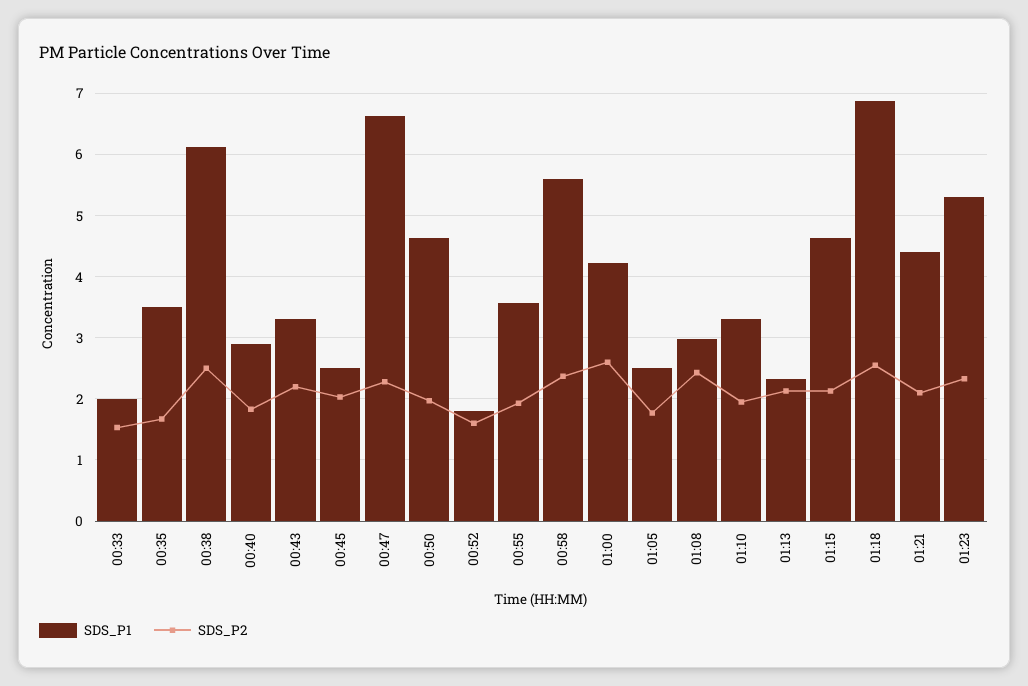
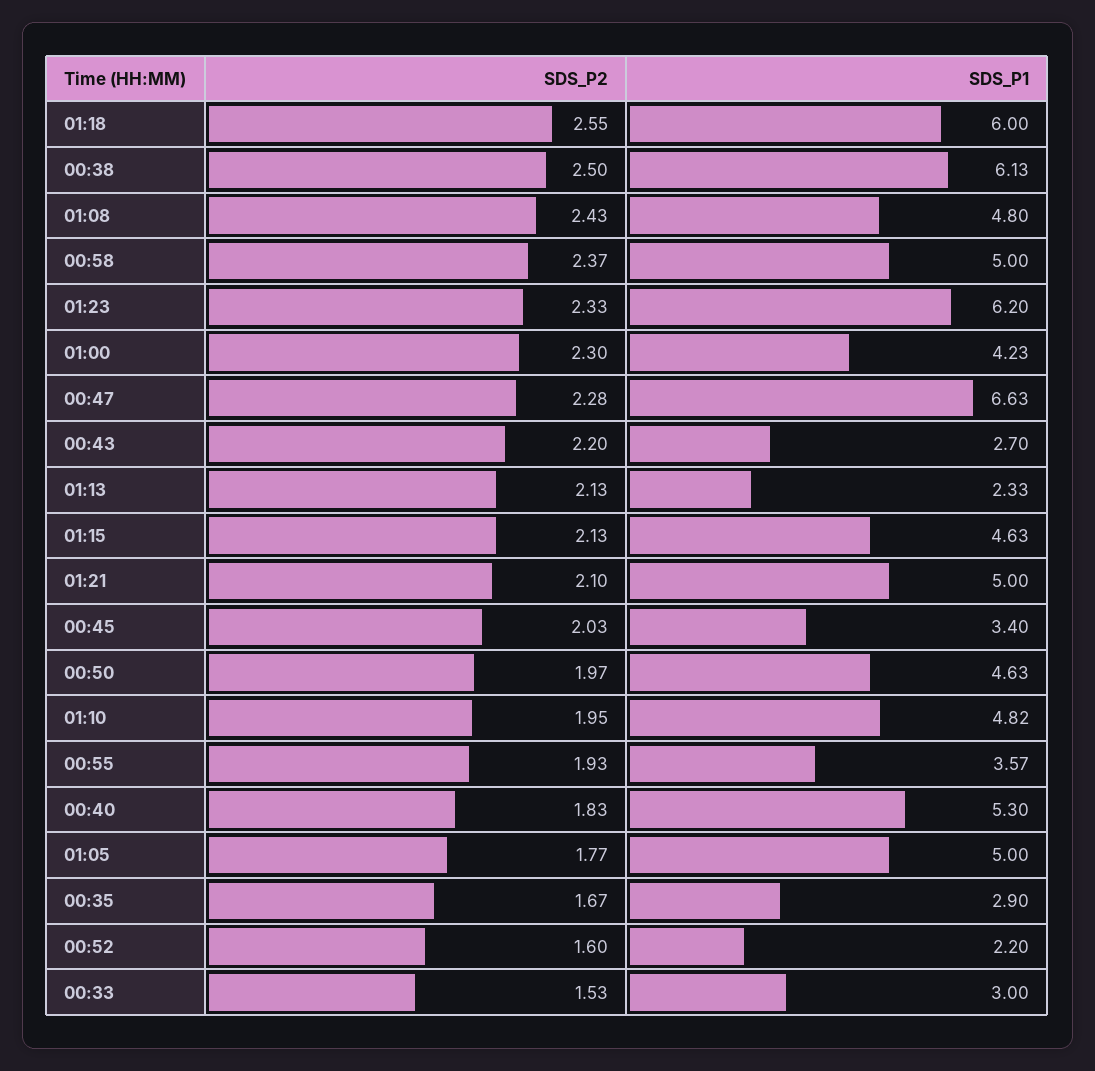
SDS_P1, 00:33: 2 -> 3
SDS_P1, 00:35: 3.5 -> 2.9
SDS_P1, 00:40: 2.9 -> 5.3
SDS_P1, 00:43: 3.3 -> 2.7
SDS_P1, 00:45: 2.5 -> 3.4
SDS_P1, 00:52: 1.8 -> 2.2
SDS_P1, 00:58: 5.6 -> 5
SDS_P2, 01:00: 2.6 -> 2.3
SDS_P1, 01:05: 2.5 -> 5
SDS_P1, 01:08: 3 -> 4.8
SDS_P1, 01:10: 3.3 -> 4.82
SDS_P1, 01:18: 6.9 -> 6
SDS_P1, 01:21: 4.4 -> 5
SDS_P1, 01:23: 5.3 -> 6.2

